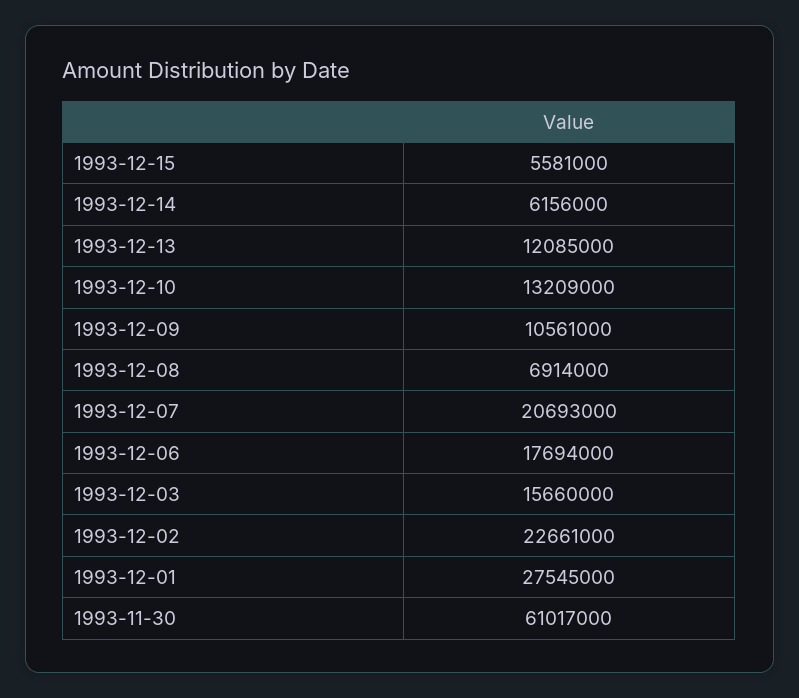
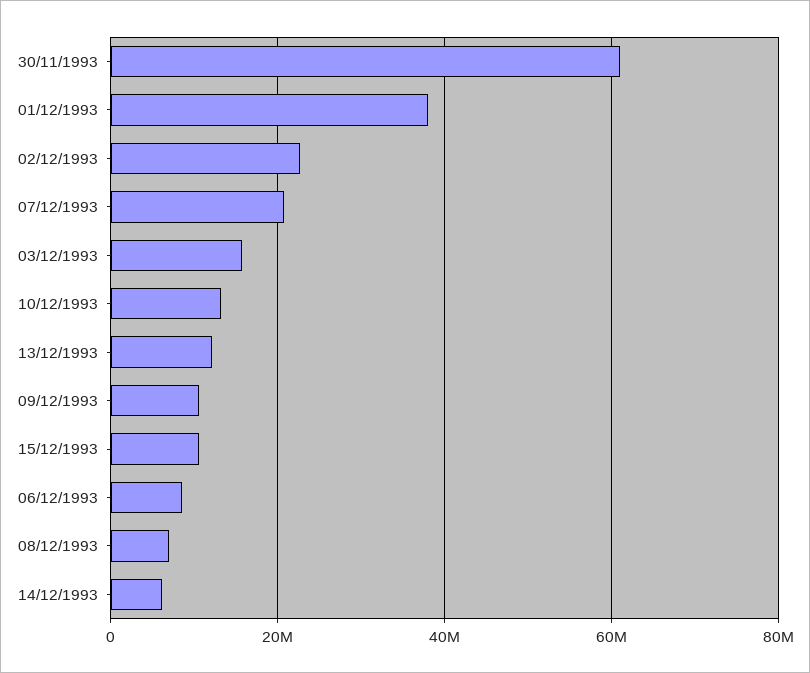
1993-12-15: 5581000 -> 10000000
1993-12-06: 17694000 -> 8000000
1993-12-01: 27545000 -> 38000000

